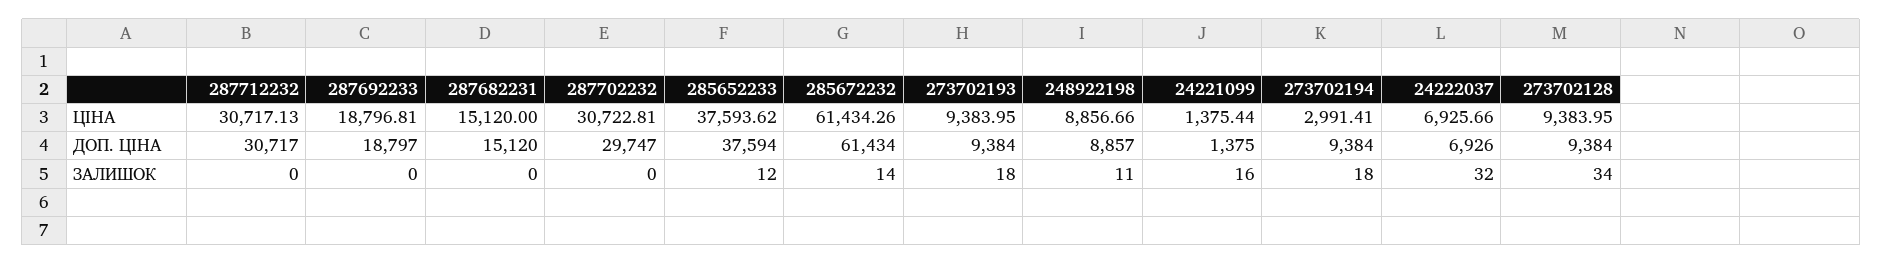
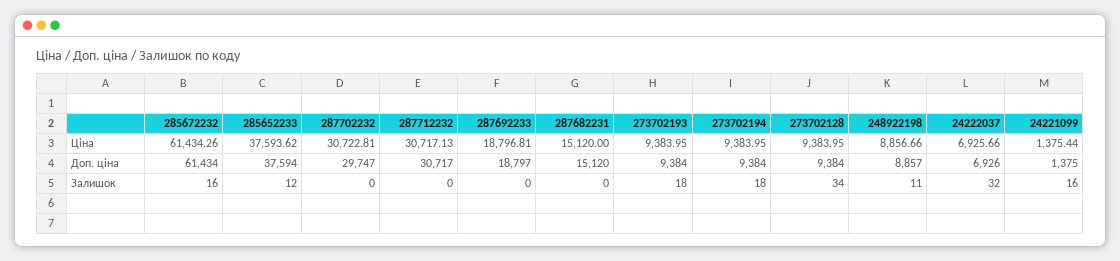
273702194, ЦІНА: 2991.41 -> 9383.95
285672232, ЗАЛИШОК: 14 -> 16

